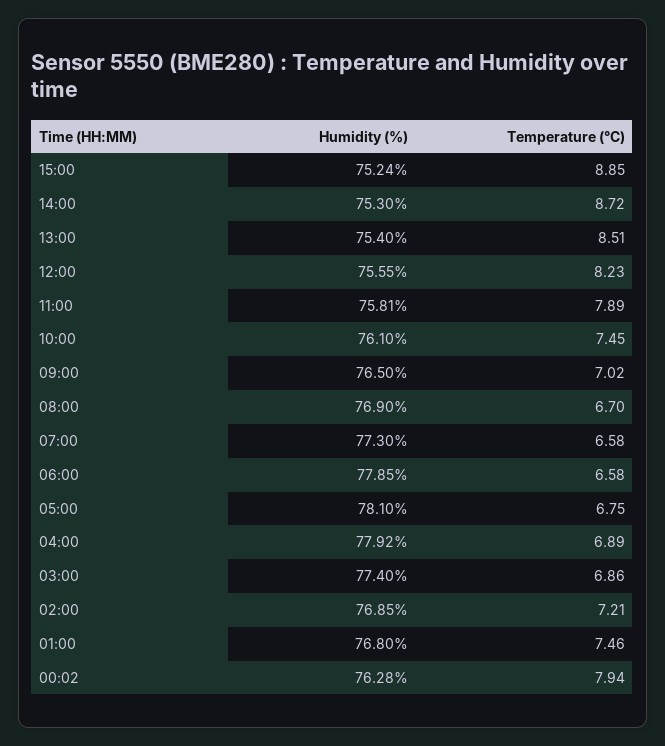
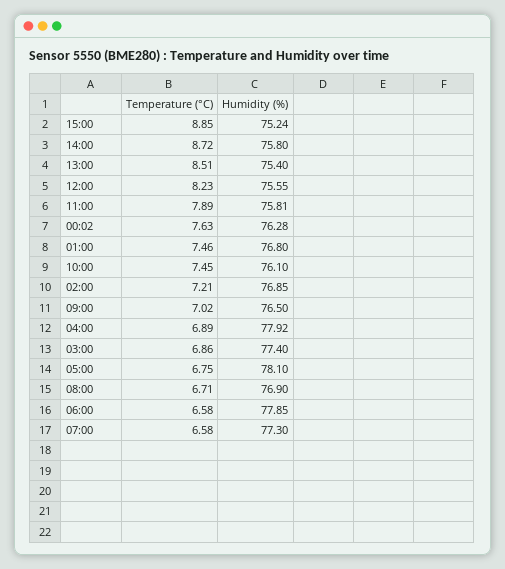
Humidity (%), 14:00: 75.3 -> 75.8
Temperature (°C), 08:00: 6.7 -> 6.71
Temperature (°C), 00:02: 7.94 -> 7.63

